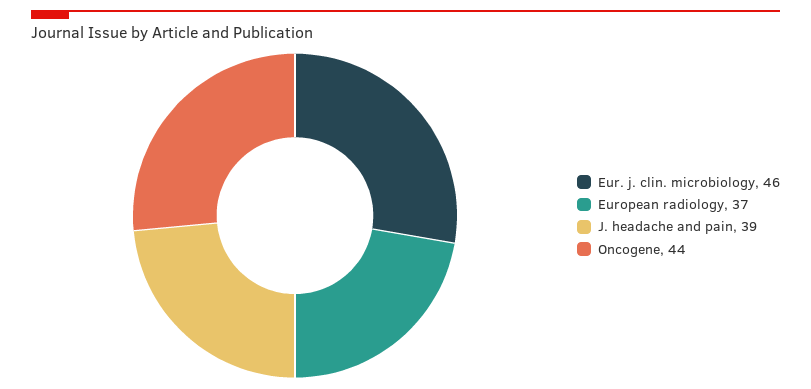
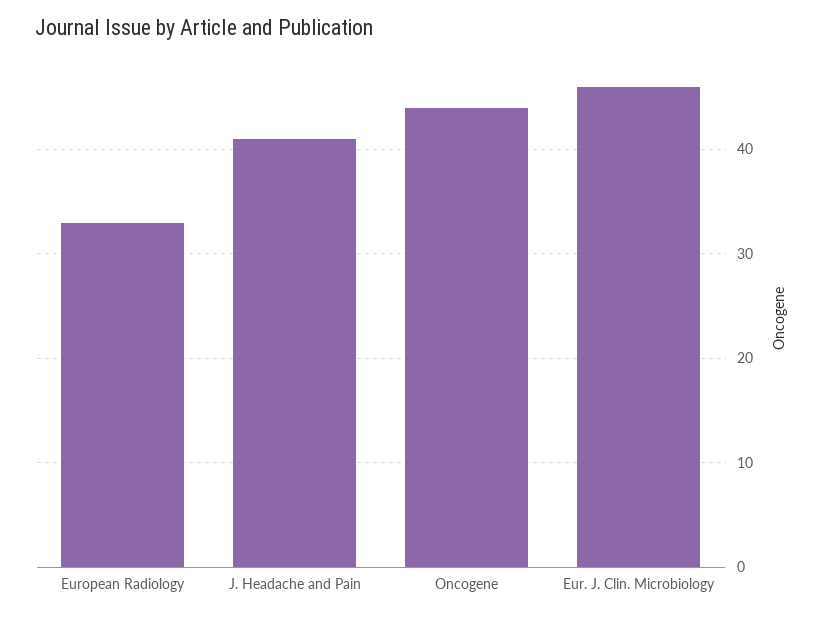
European radiology: 37 -> 33
J. headache and pain: 39 -> 41

